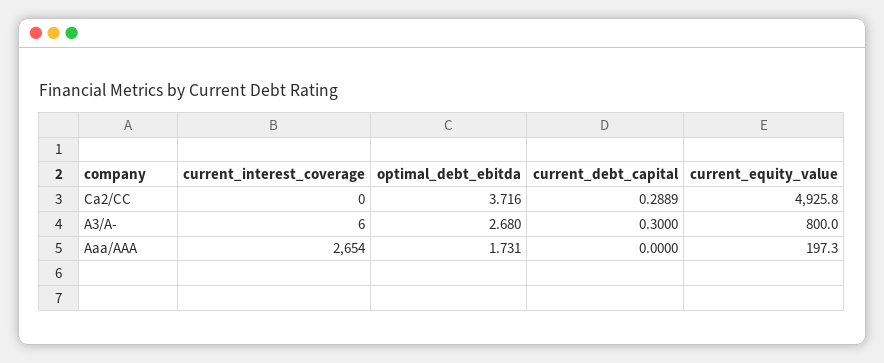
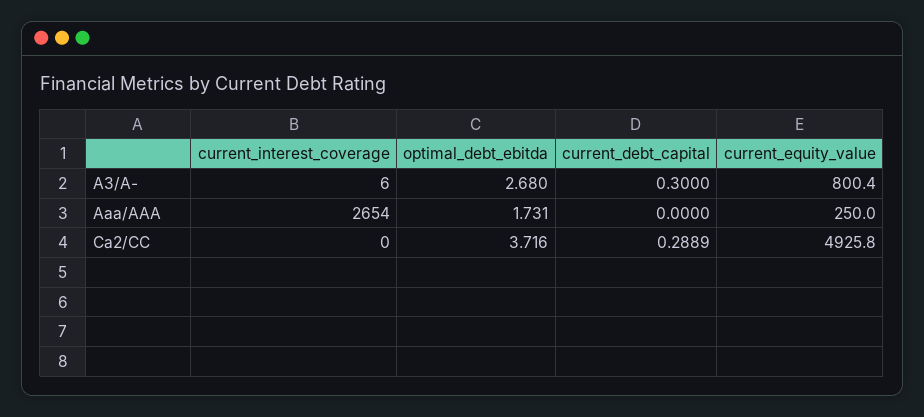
current_equity_value, A3/A-: 800 -> 800.4
current_equity_value, Aaa/AAA: 197.3 -> 250

